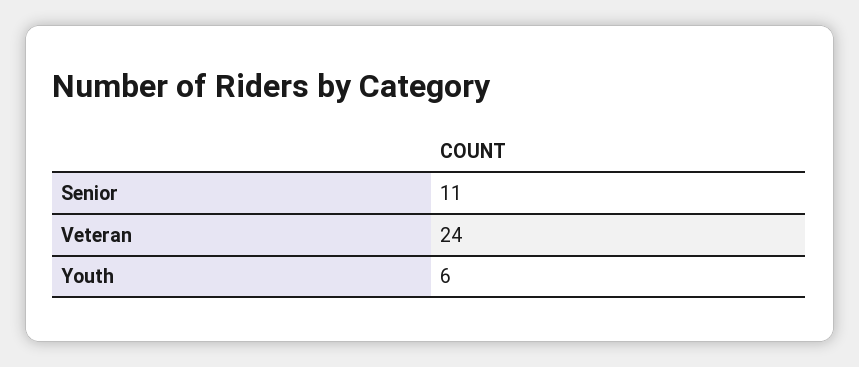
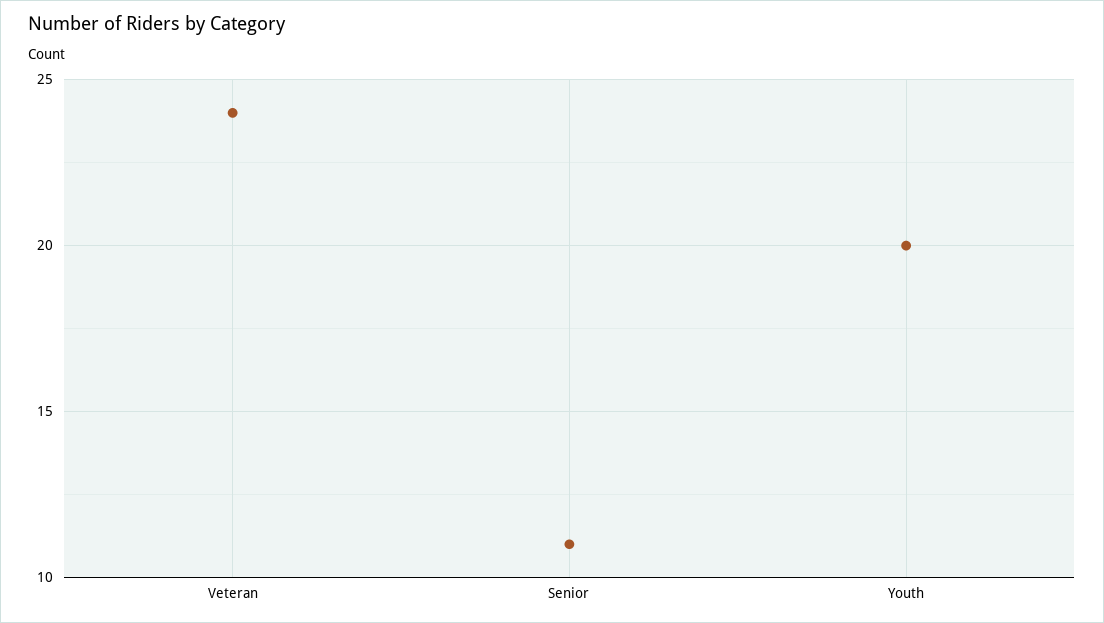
Youth: 6 -> 20

